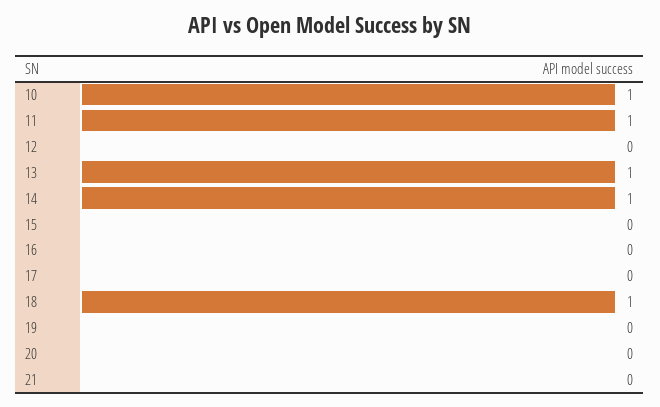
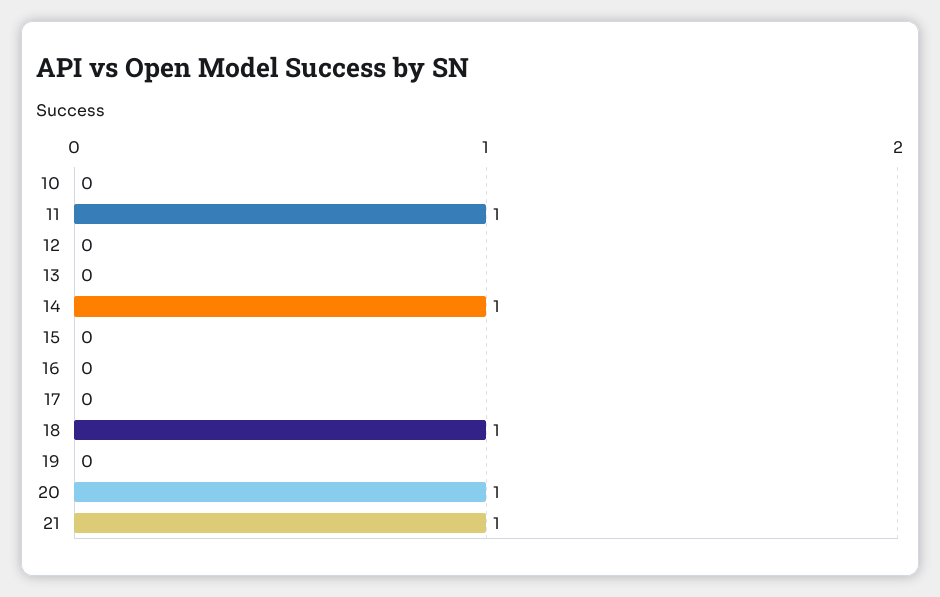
10: 1 -> 0
13: 1 -> 0
20: 0 -> 1
21: 0 -> 1

